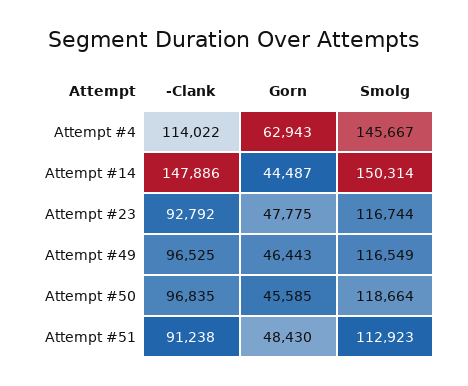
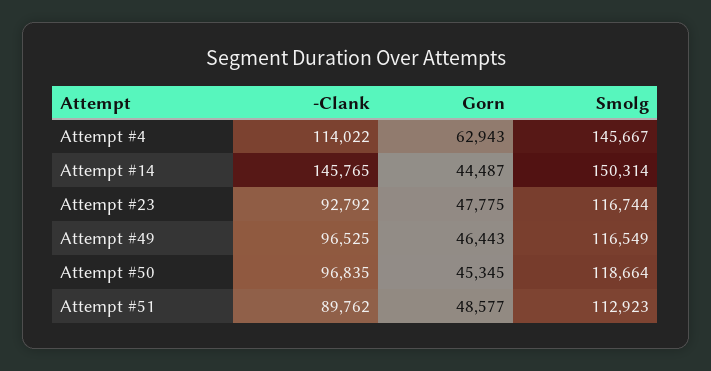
-Clank, Attempt #14: 147886 -> 145765
Gorn, Attempt #50: 45585 -> 45345
-Clank, Attempt #51: 91238 -> 89762
Gorn, Attempt #51: 48430 -> 48577

